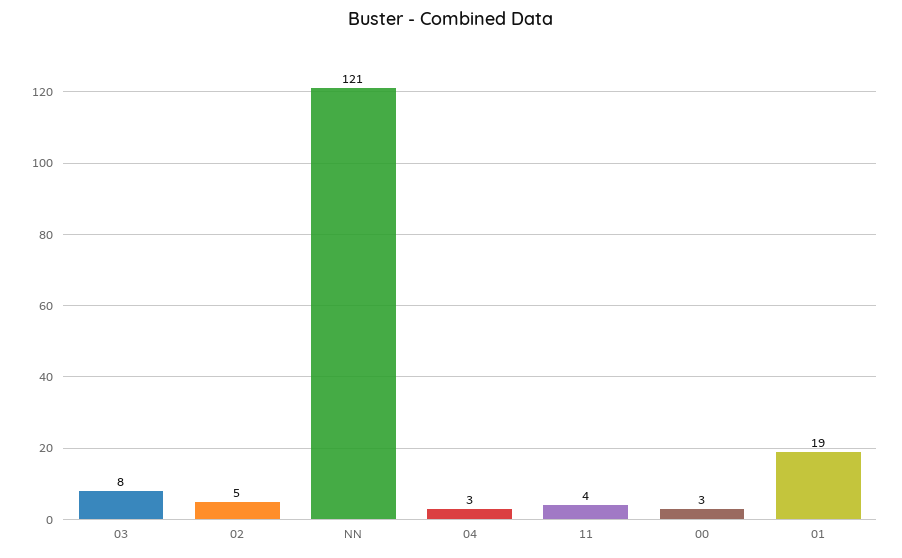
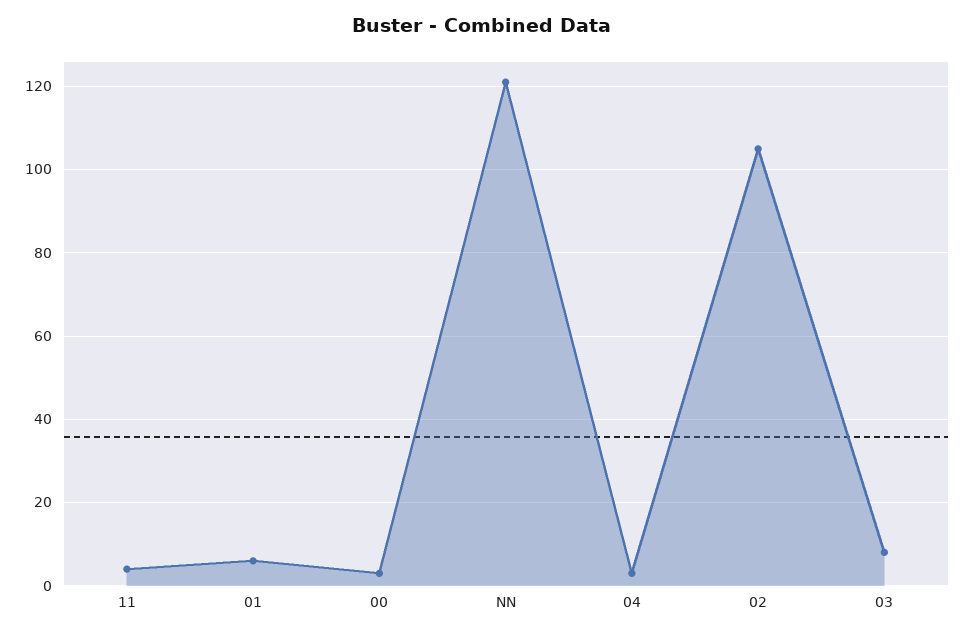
02: 5 -> 105
01: 19 -> 5

